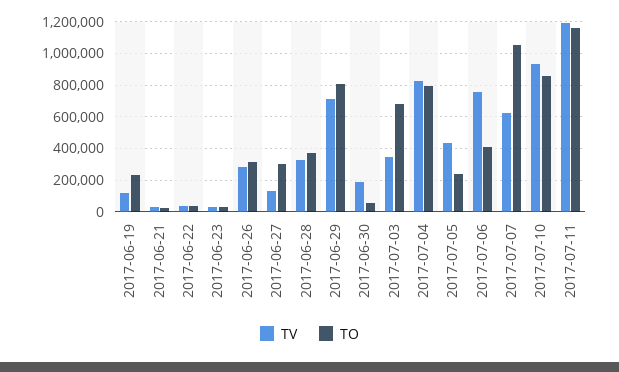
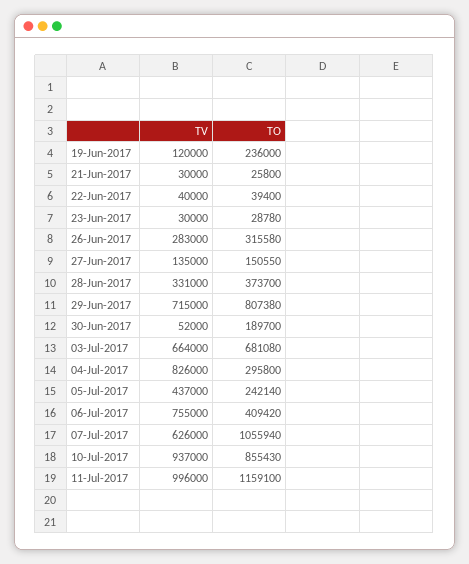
TO, 2017-06-27: 300000 -> 150550
TV, 2017-06-30: 200000 -> 52000
TO, 2017-06-30: 50000 -> 189700
TV, 2017-07-03: 350000 -> 664000
TO, 2017-07-04: 800000 -> 295800
TV, 2017-07-11: 1200000 -> 996000

